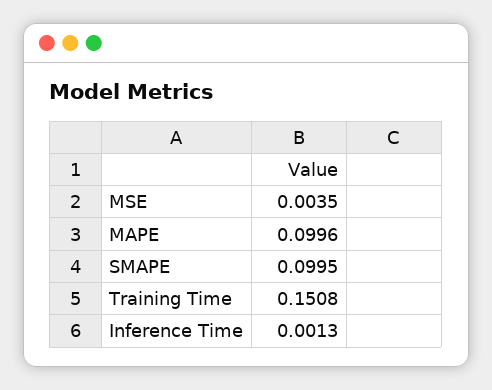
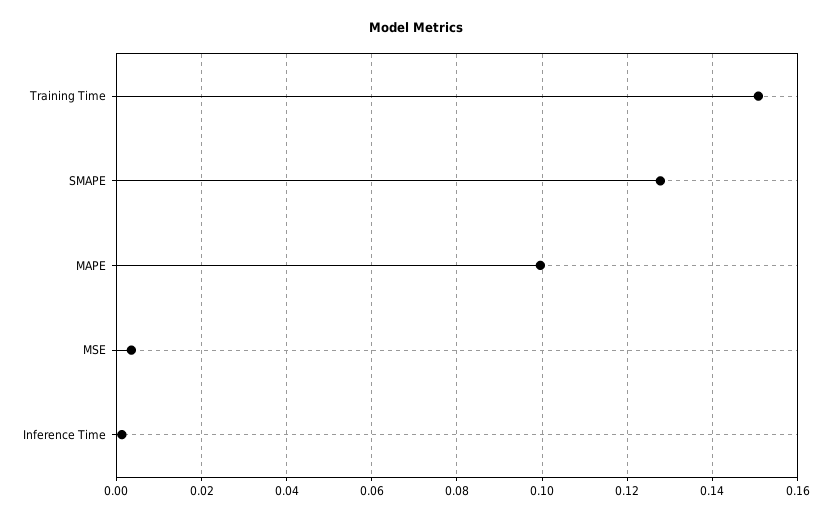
SMAPE: 0.0995 -> 0.128

